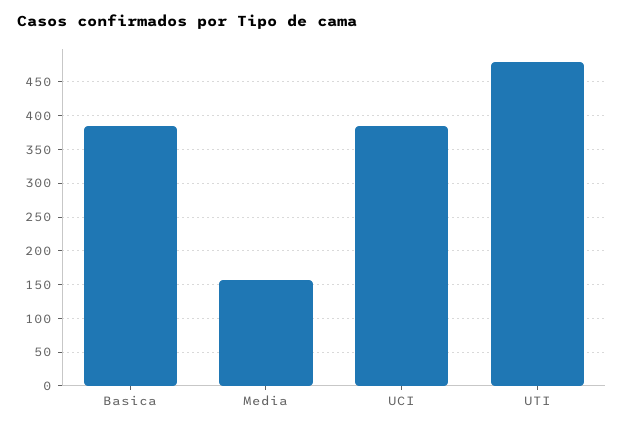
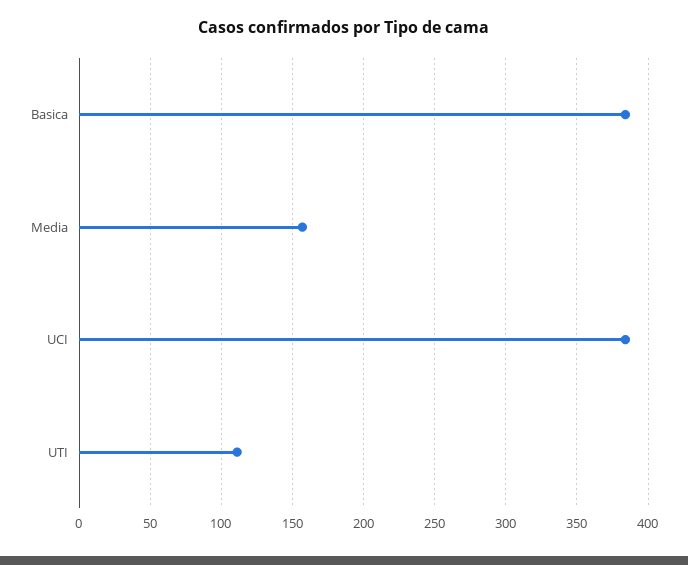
UTI: 480 -> 110

